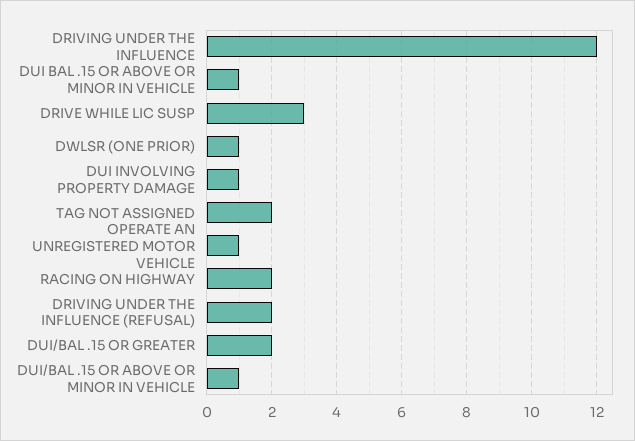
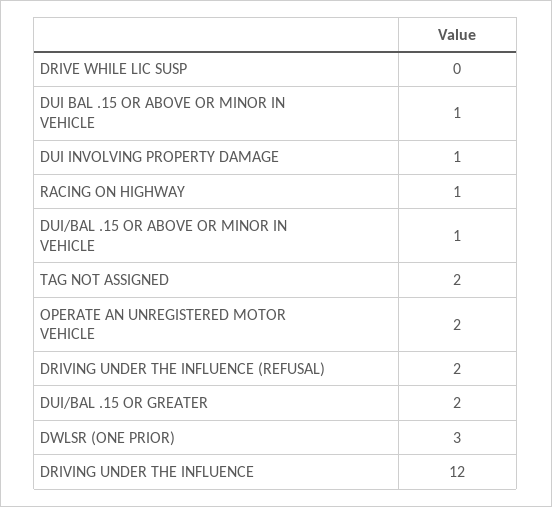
DRIVE WHILE LIC SUSP: 3 -> 0
DWLSR (ONE PRIOR): 1 -> 3
OPERATE AN UNREGISTERED MOTOR VEHICLE: 1 -> 2
RACING ON HIGHWAY: 2 -> 1

